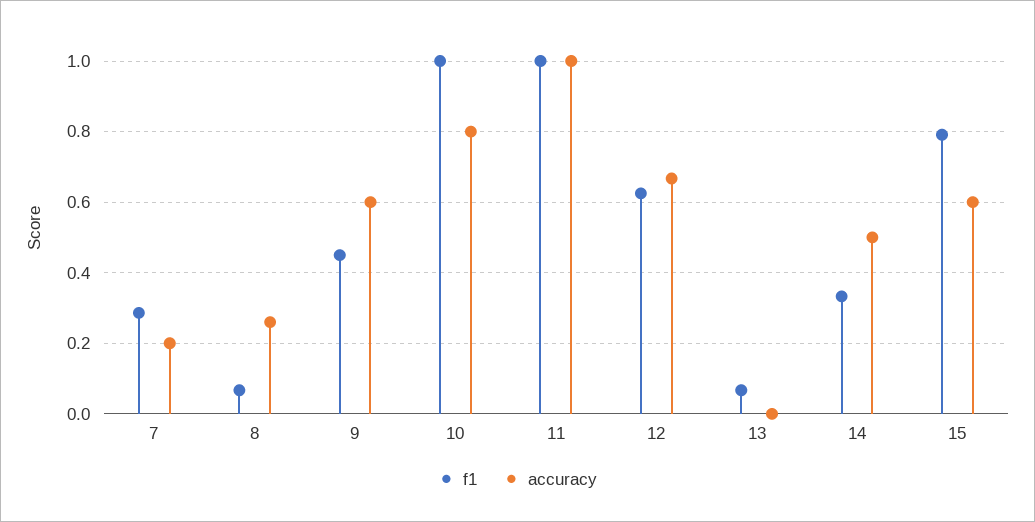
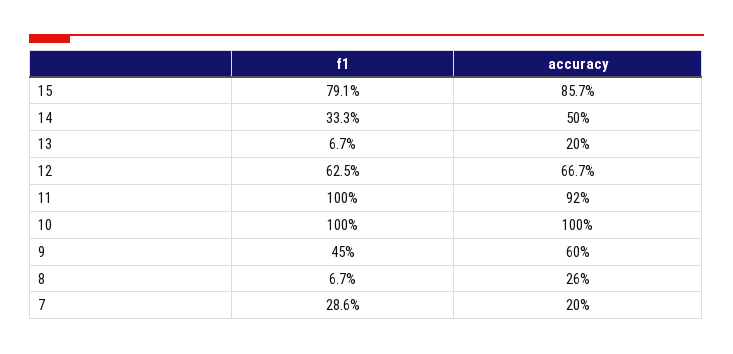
accuracy, 10: 0.8 -> 1
accuracy, 11: 1 -> 0.92
accuracy, 13: 0 -> 0.2
accuracy, 15: 0.6 -> 0.857

